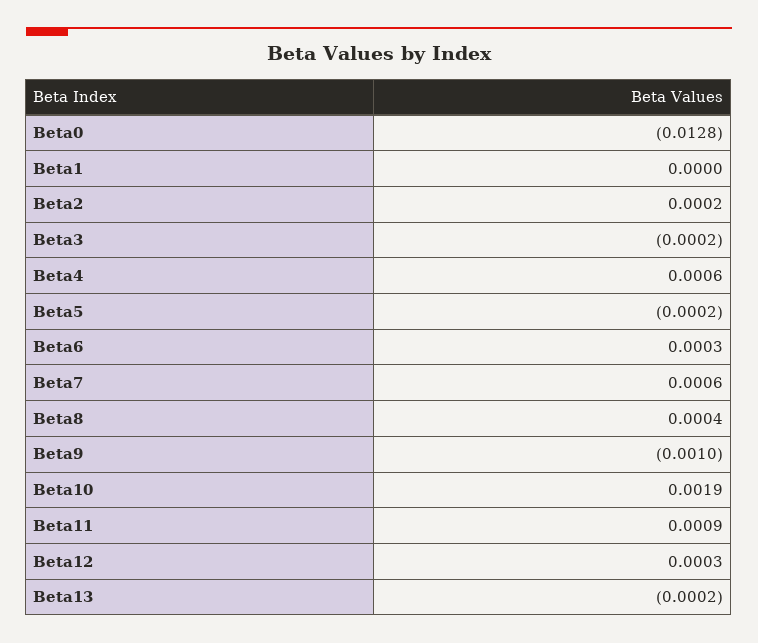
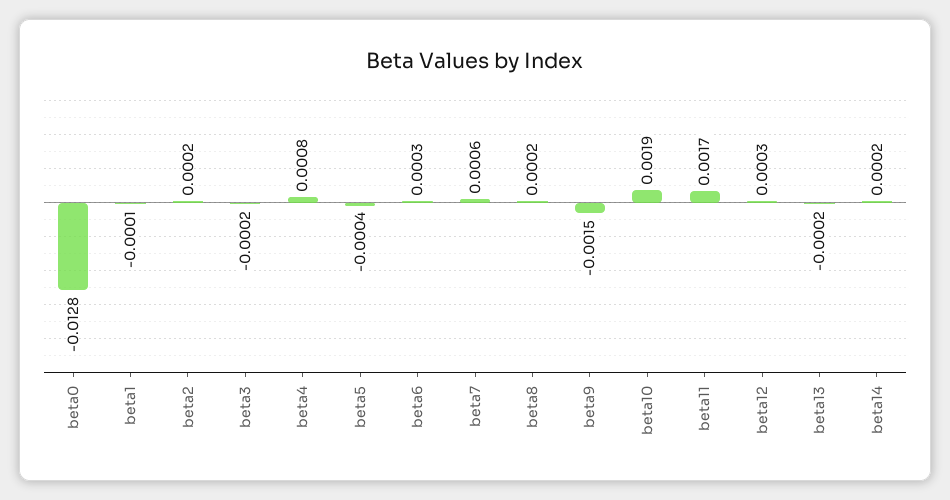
Beta1: 0 -> -0.0001
Beta4: 0.0006 -> 0.0008
Beta5: -0.0002 -> -0.0004
Beta8: 0.0004 -> 0.0002
Beta9: -0.001 -> -0.0015
Beta11: 0.0009 -> 0.0017
beta14: none -> 0.0002

